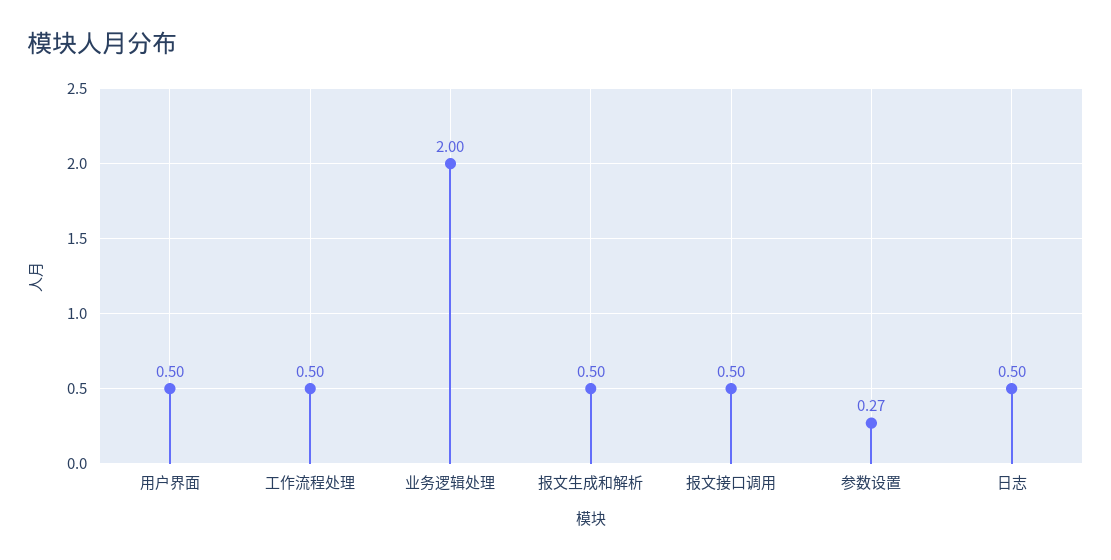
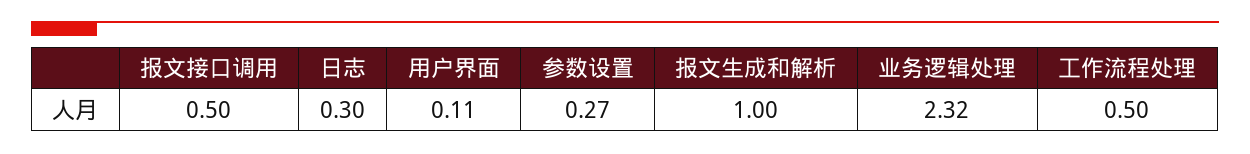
用户界面: 0.5 -> 0.11
业务逻辑处理: 2 -> 2.32
报文生成和解析: 0.5 -> 1
日志: 0.5 -> 0.3

